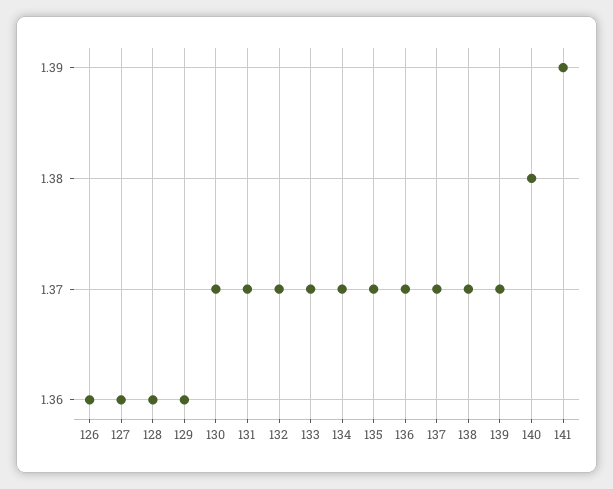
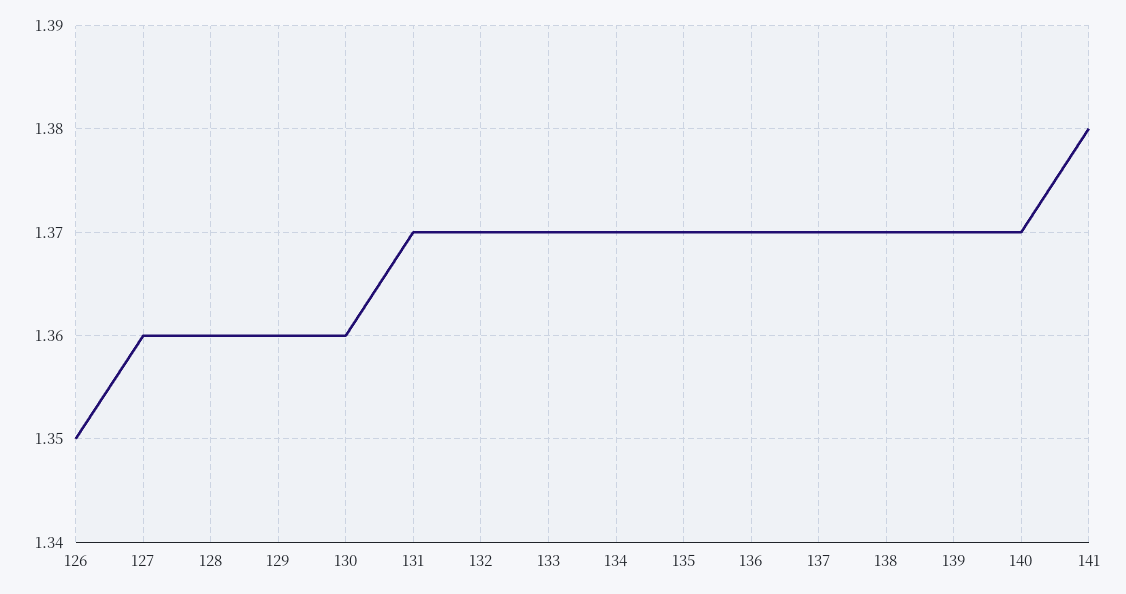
126: 1.36 -> 1.35
130: 1.37 -> 1.36
140: 1.38 -> 1.37
141: 1.39 -> 1.38

